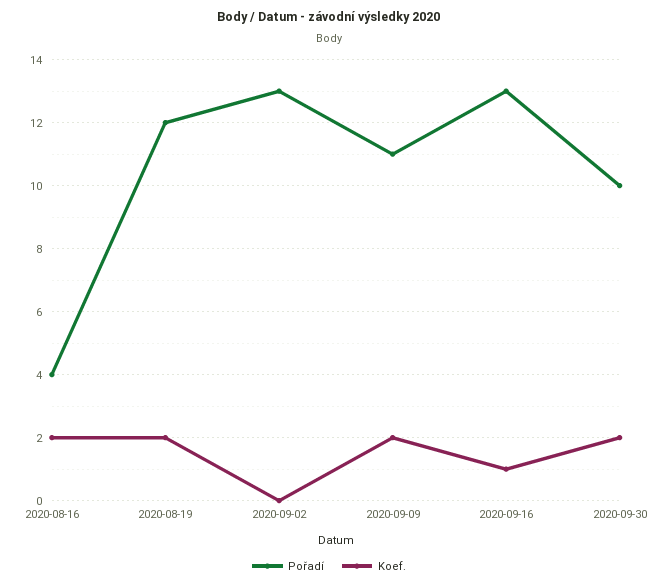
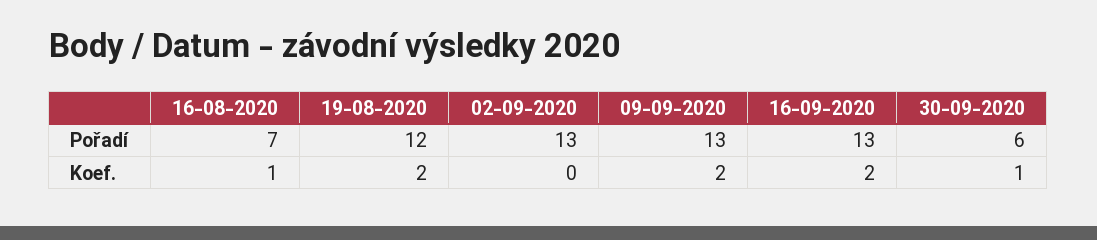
Pořadí, 2020-08-16: 4 -> 7
Koef., 2020-08-16: 2 -> 1
Pořadí, 2020-09-09: 11 -> 13
Koef., 2020-09-16: 1 -> 2
Pořadí, 2020-09-30: 10 -> 6
Koef., 2020-09-30: 2 -> 1

